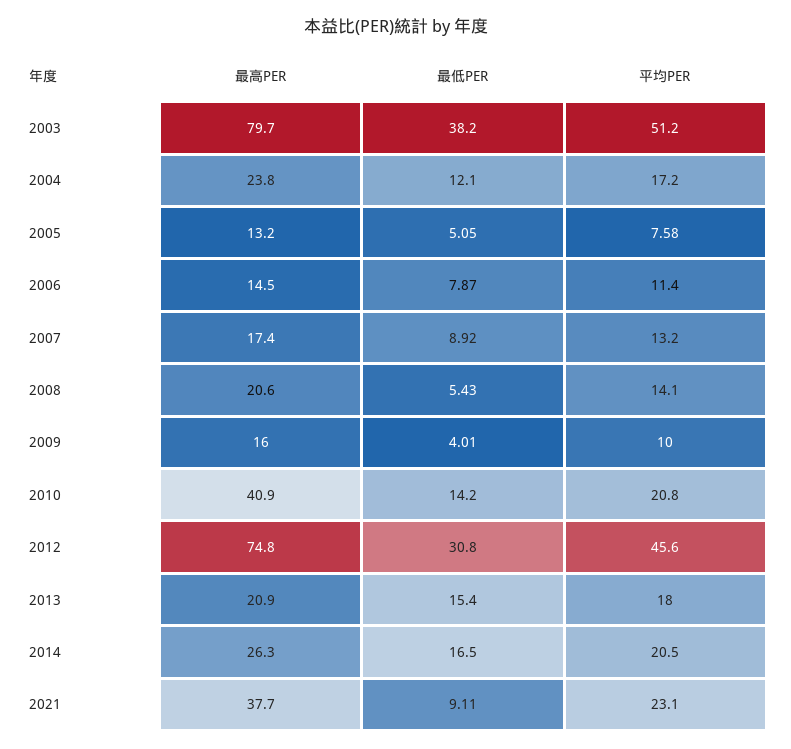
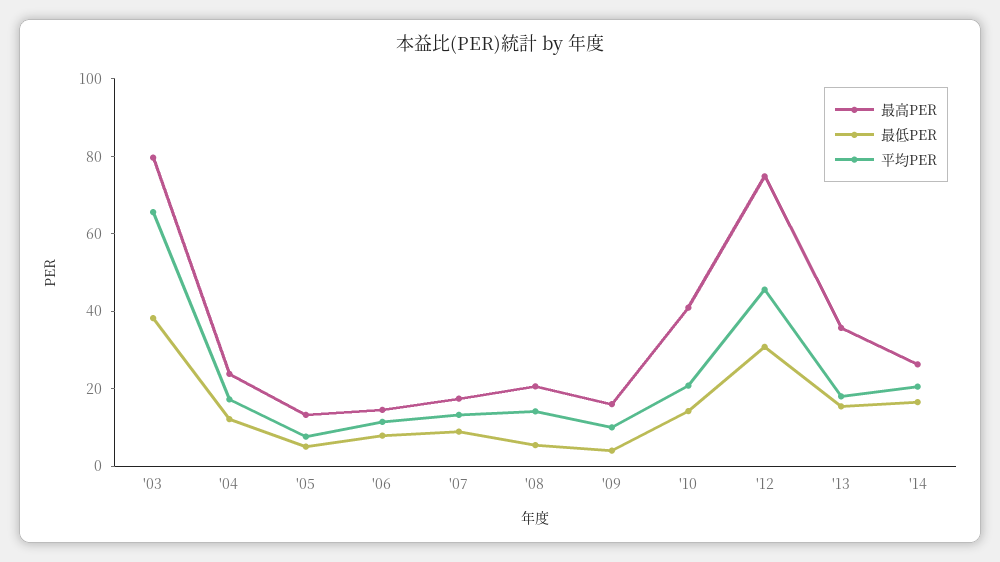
平均PER, 2003: 51.2 -> 65
最高PER, 2013: 20.9 -> 35
最高PER, 2021: 37.7 -> none
最低PER, 2021: 9.11 -> none
平均PER, 2021: 23.1 -> none

